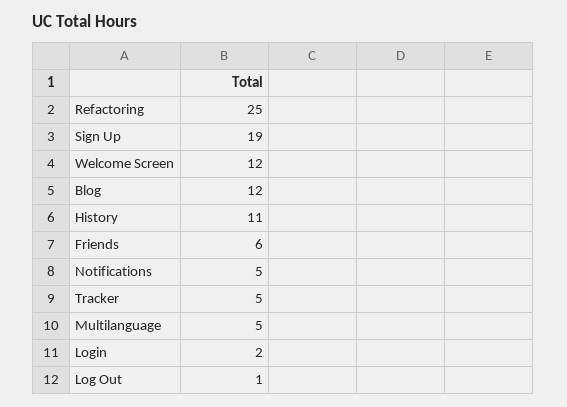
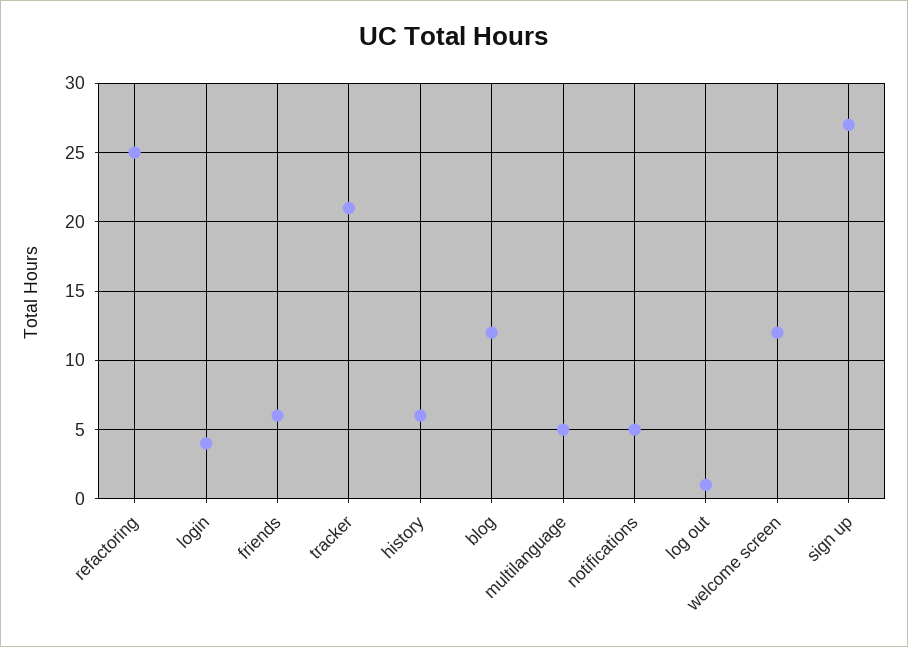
Sign Up: 19 -> 27
History: 11 -> 6
Tracker: 5 -> 21
Login: 2 -> 4

